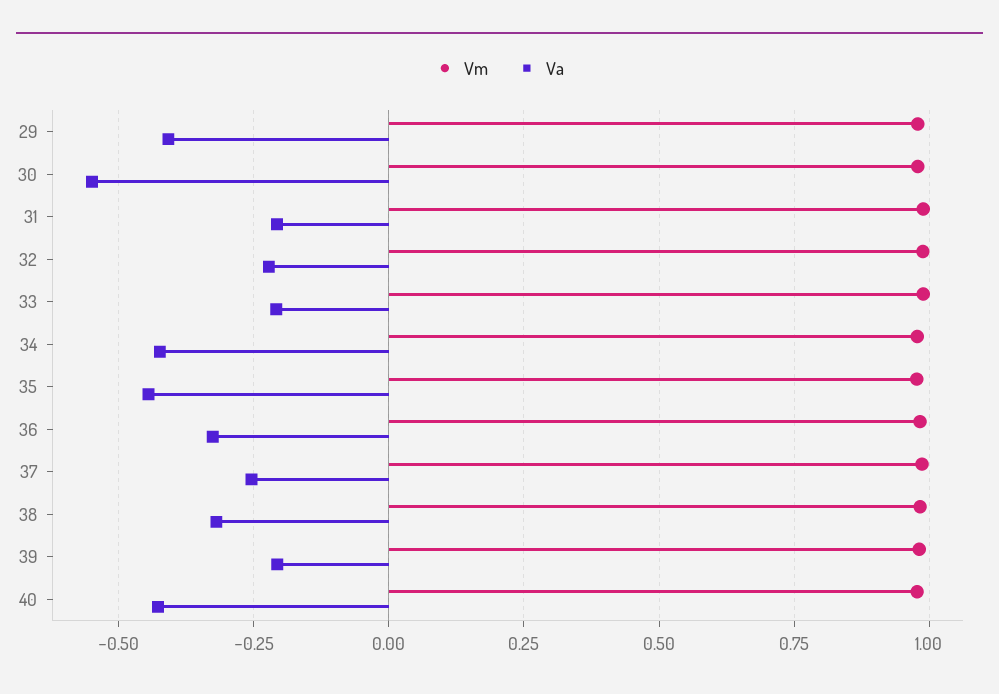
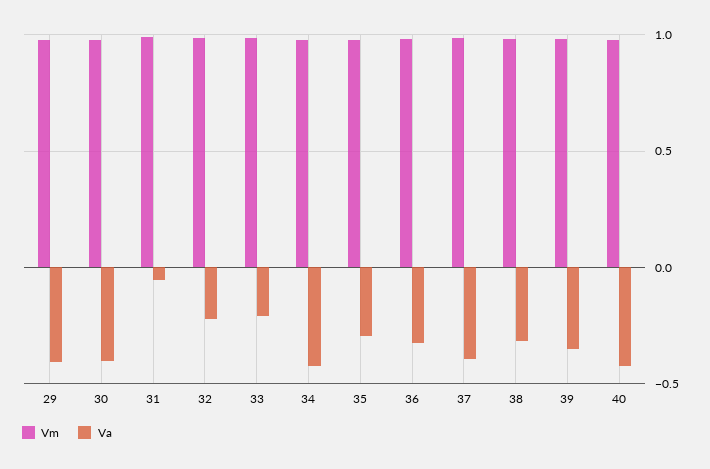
Va, 30: -0.55 -> -0.4
Va, 31: -0.2 -> -0.05
Va, 35: -0.45 -> -0.3
Va, 37: -0.25 -> -0.4
Va, 39: -0.2 -> -0.35

